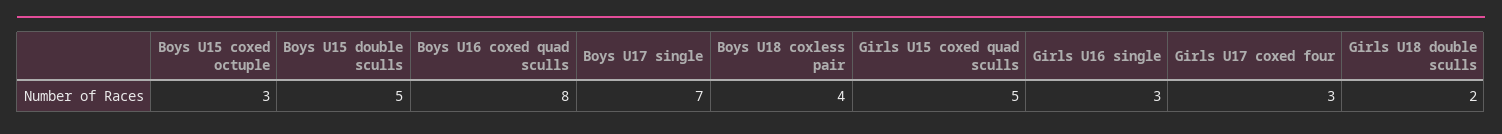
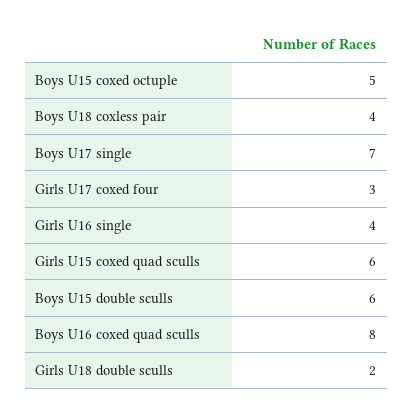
Boys U15 coxed octuple: 3 -> 5
Boys U15 double sculls: 5 -> 6
Girls U15 coxed quad sculls: 5 -> 6
Girls U16 single: 3 -> 4

